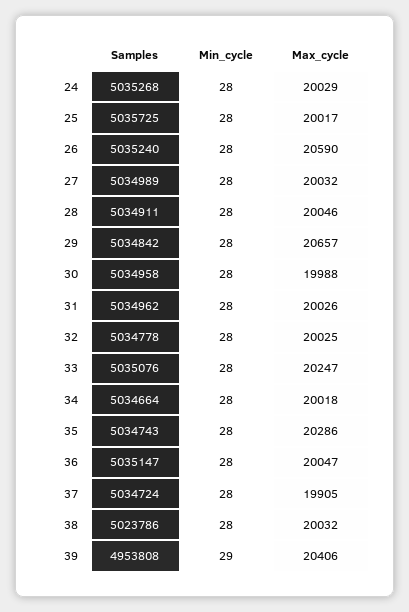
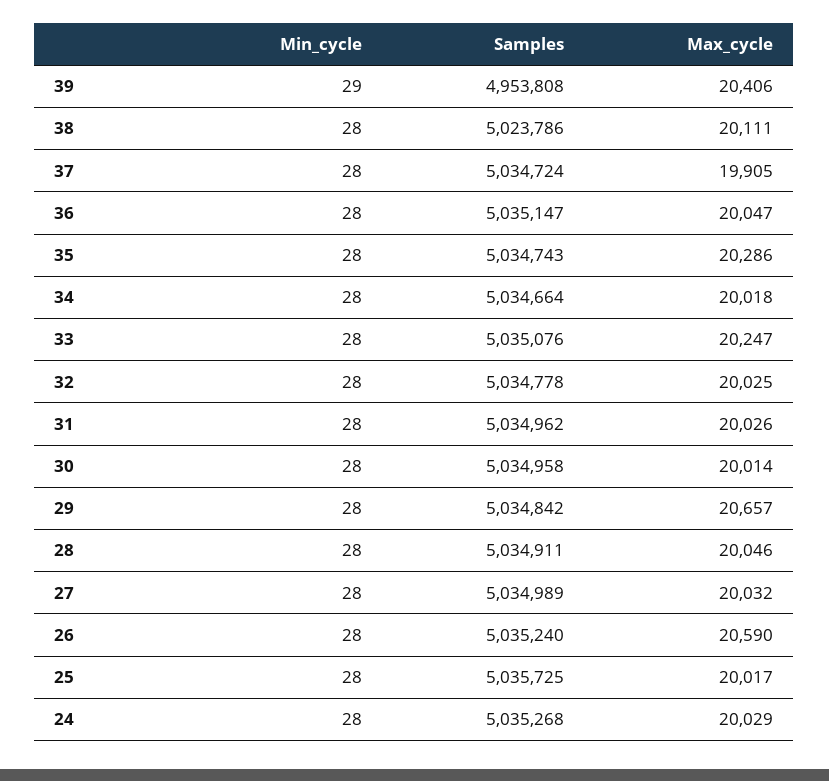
Max_cycle, 30: 19988 -> 20014
Max_cycle, 38: 20032 -> 20111

